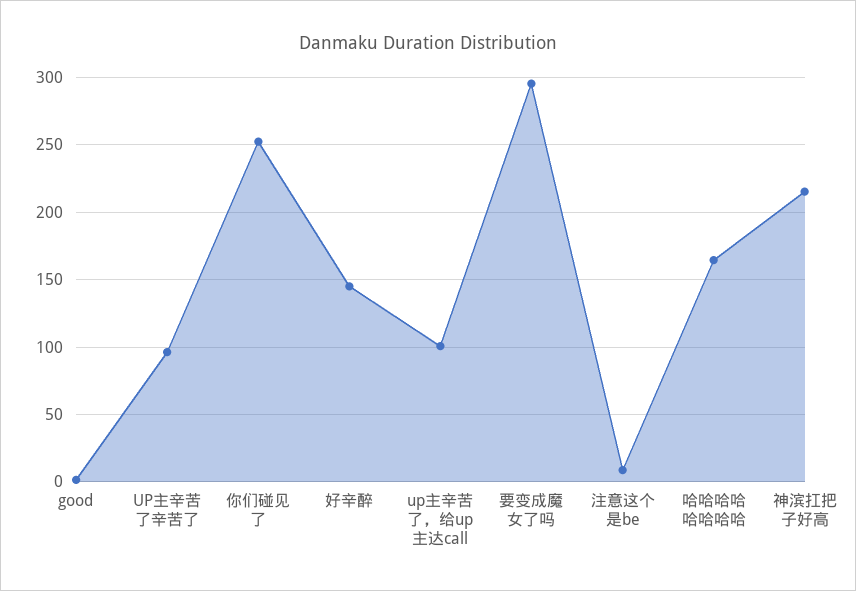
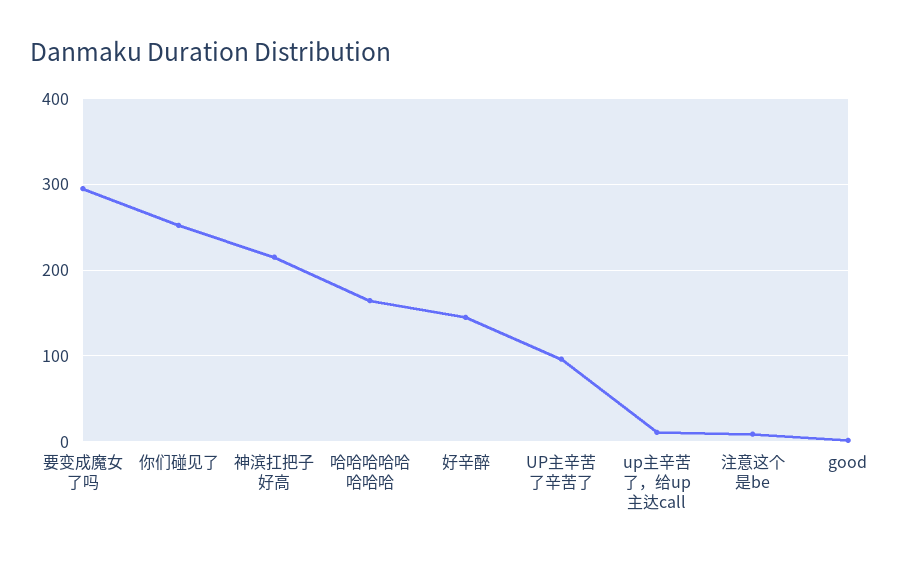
up主辛苦了，给up主达call: 100 -> 10

